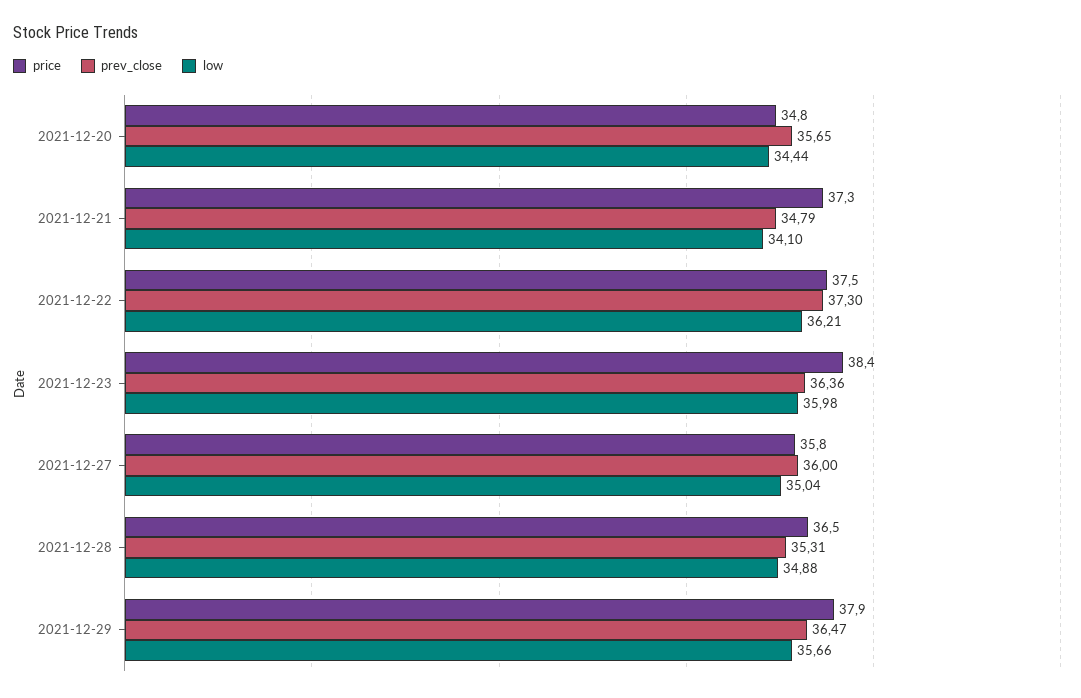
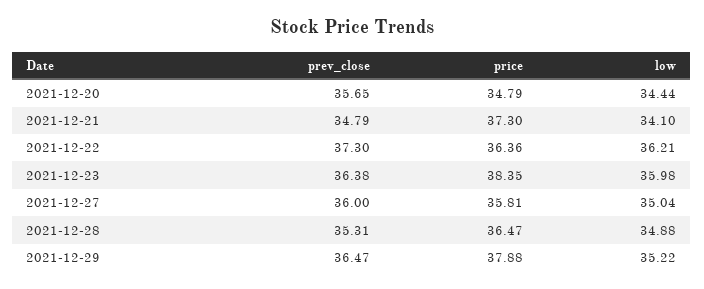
price, 2021-12-22: 37.5 -> 36.36
prev_close, 2021-12-23: 36.36 -> 36.38
low, 2021-12-29: 35.66 -> 35.22

